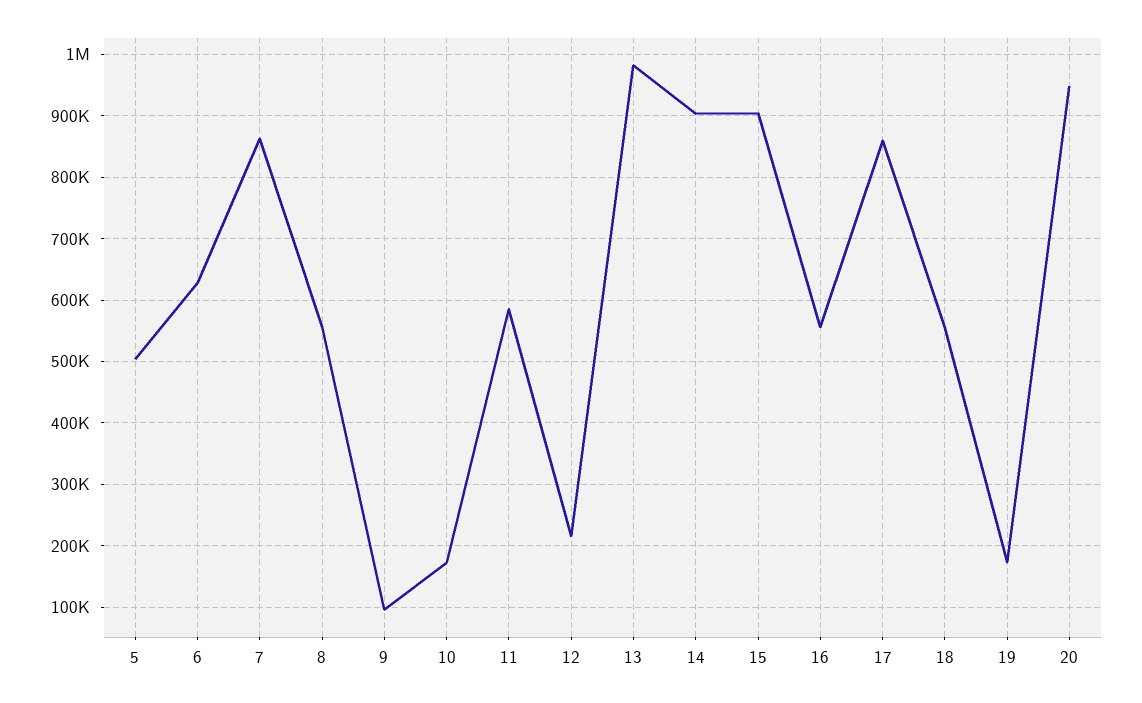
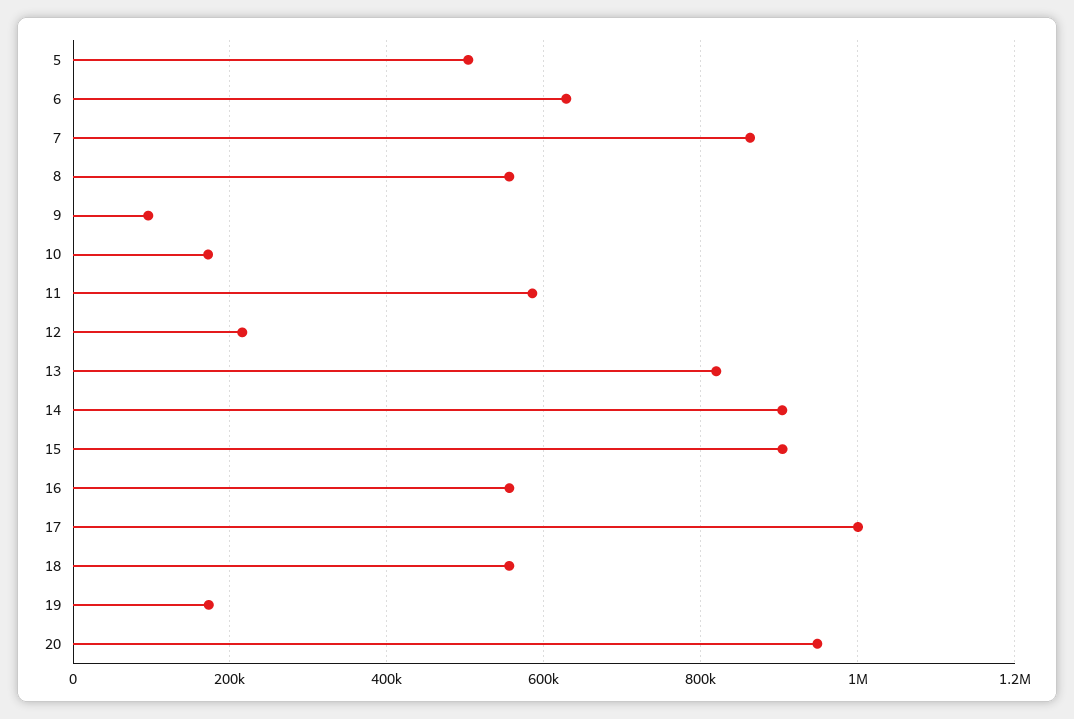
13: 980000 -> 820000
17: 860000 -> 1000000

